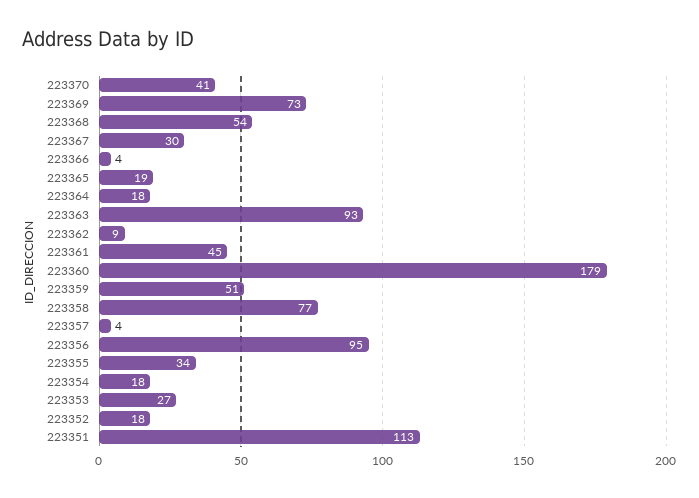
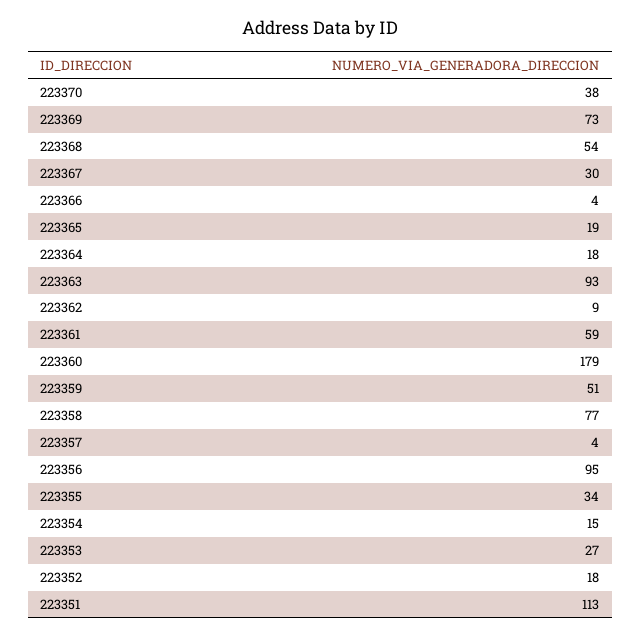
223370: 41 -> 38
223361: 45 -> 59
223354: 18 -> 15

